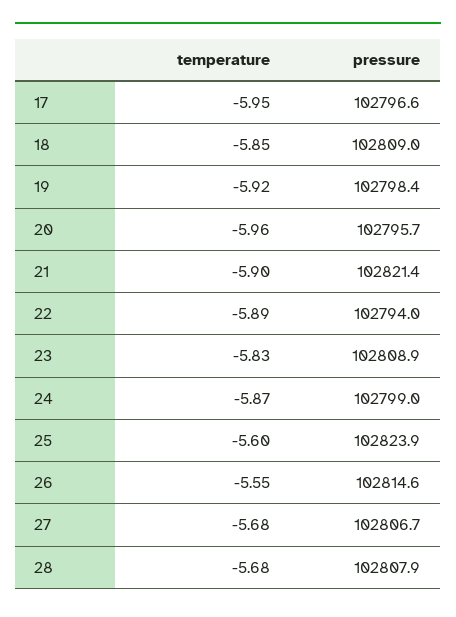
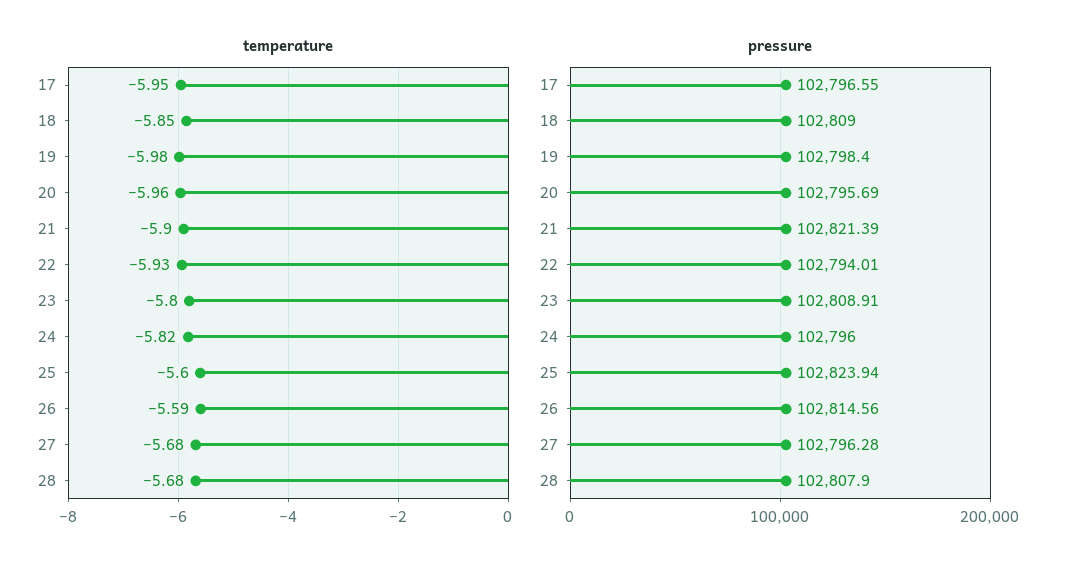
temperature, 19: -5.92 -> -5.98
temperature, 22: -5.89 -> -5.93
temperature, 23: -5.83 -> -5.8
temperature, 24: -5.87 -> -5.82
pressure, 24: 102799 -> 102796
temperature, 26: -5.55 -> -5.59
pressure, 27: 102806.7 -> 102796.28

